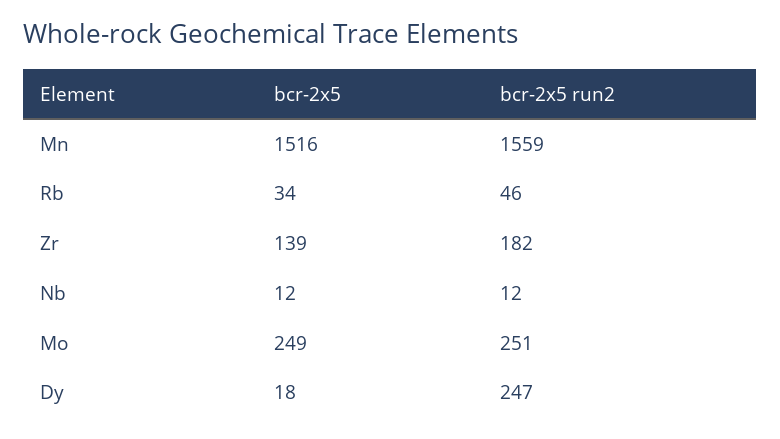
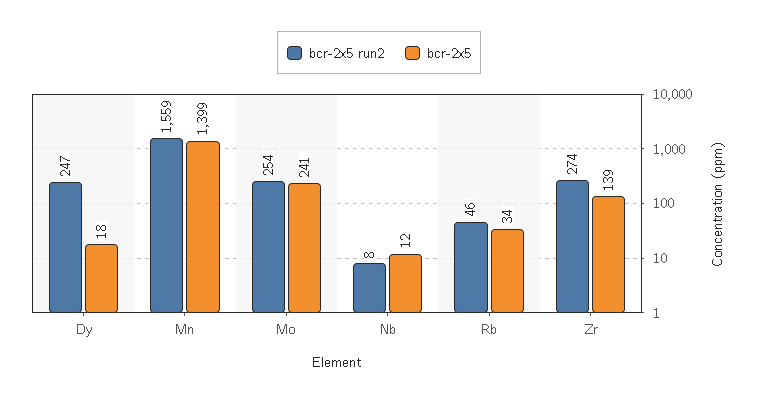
bcr-2x5, Mn: 1516 -> 1399
bcr-2x5 run2, Zr: 182 -> 274
bcr-2x5 run2, Nb: 12 -> 8
bcr-2x5, Mo: 249 -> 241
bcr-2x5 run2, Mo: 251 -> 254

